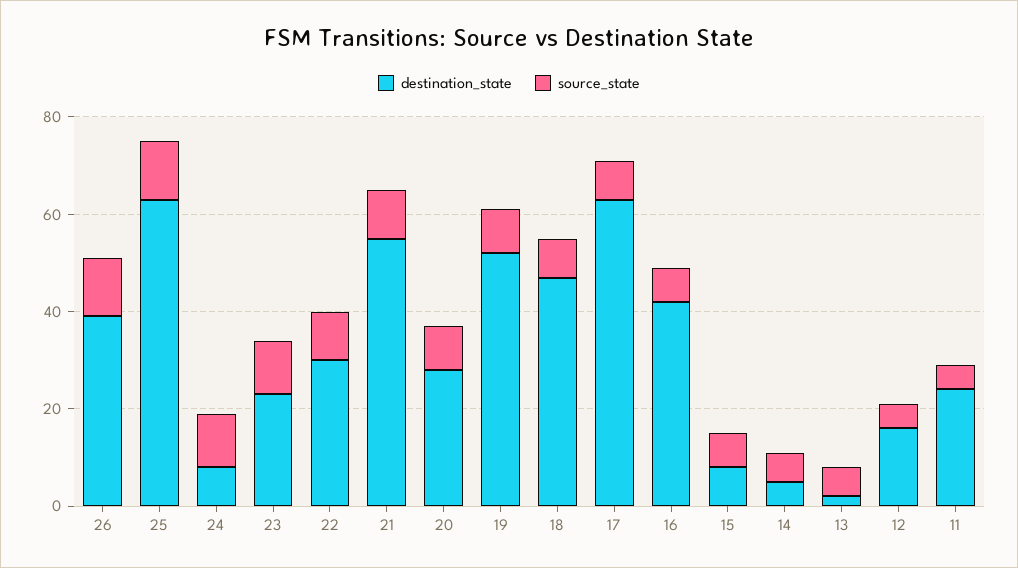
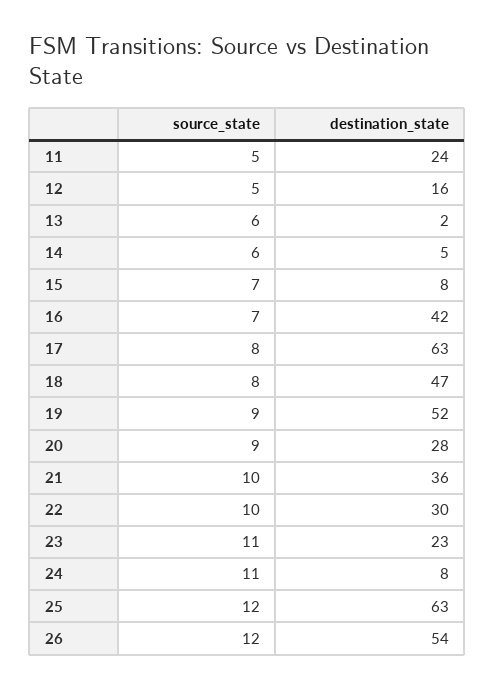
destination_state, 26: 40 -> 54
destination_state, 21: 55 -> 36

